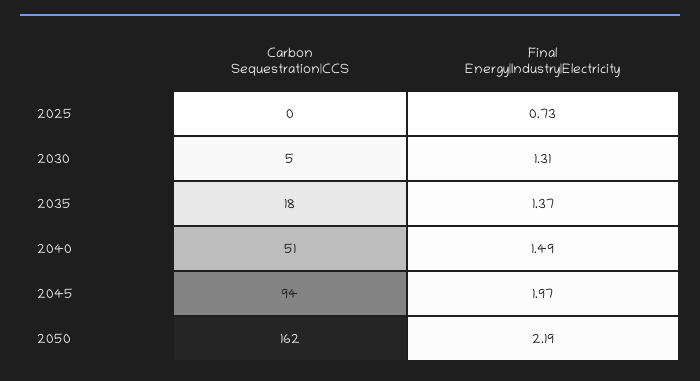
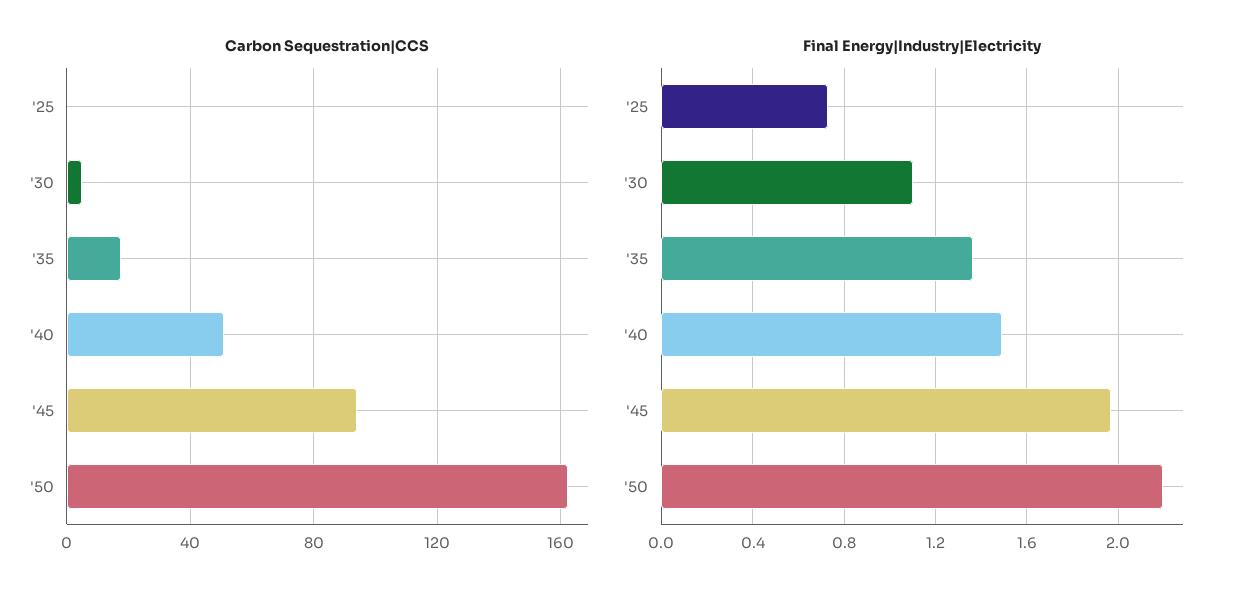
Final Energy|Industry|Electricity, 2030: 1.31 -> 1.1

